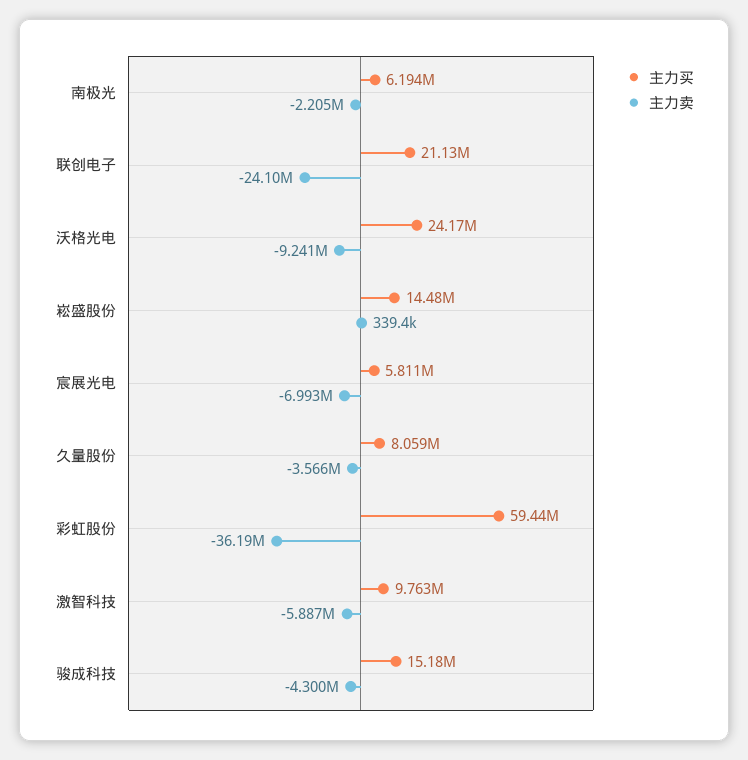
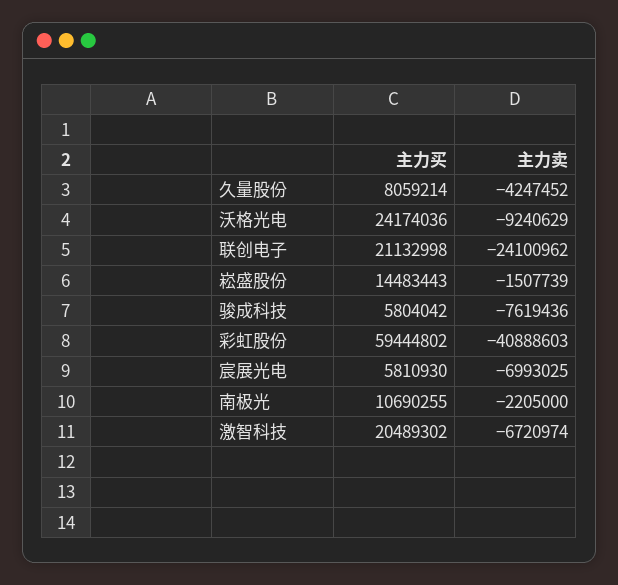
主力买, 南极光: 6194000 -> 10690255
主力卖, 崧盛股份: 339400 -> -1507739
主力卖, 久量股份: -3566000 -> -4247452
主力卖, 彩虹股份: -36190000 -> -40888603
主力买, 激智科技: 9763000 -> 20489302
主力卖, 激智科技: -5887000 -> -6720974
主力买, 骏成科技: 15180000 -> 5804042
主力卖, 骏成科技: -4300000 -> -7619436

